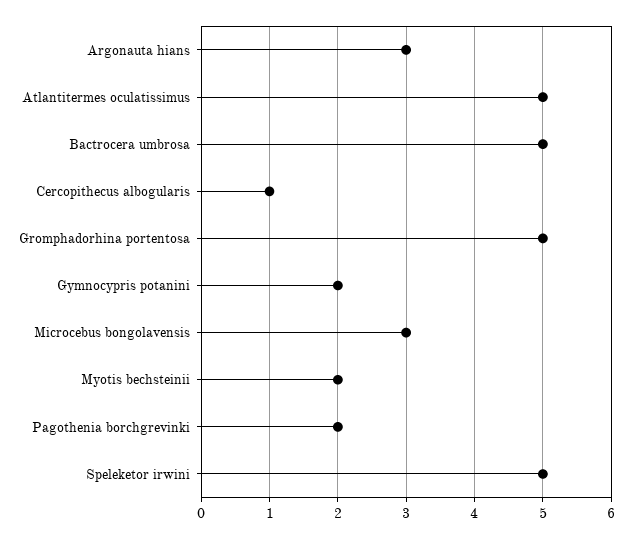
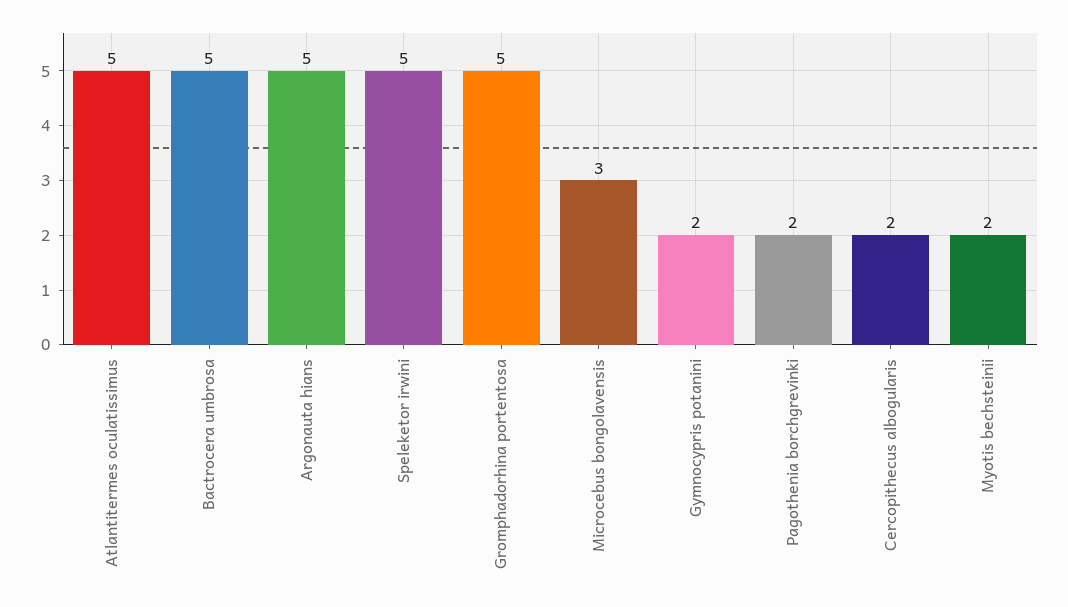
Argonauta hians: 3 -> 5
Cercopithecus albogularis: 1 -> 2

